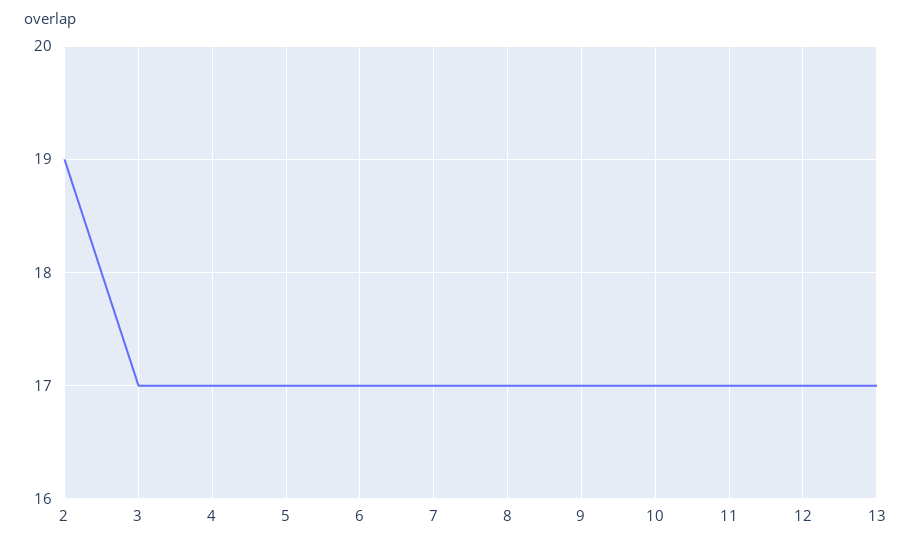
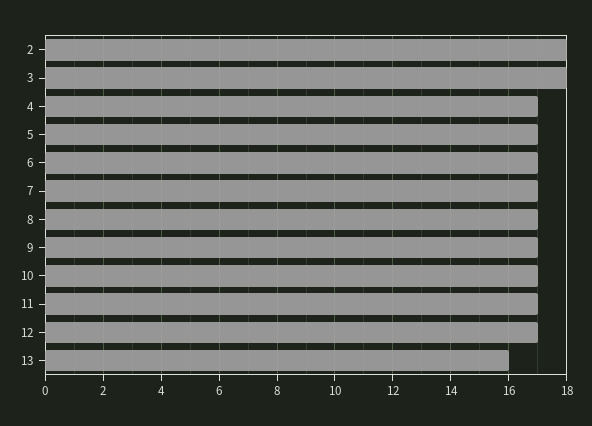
2: 19 -> 18
3: 17 -> 18
13: 17 -> 16

